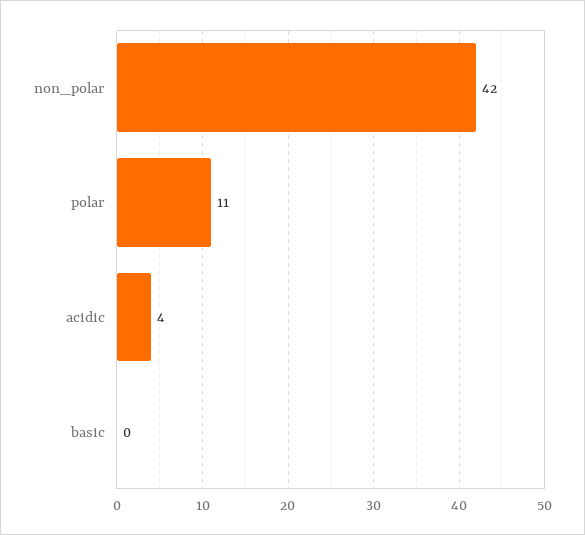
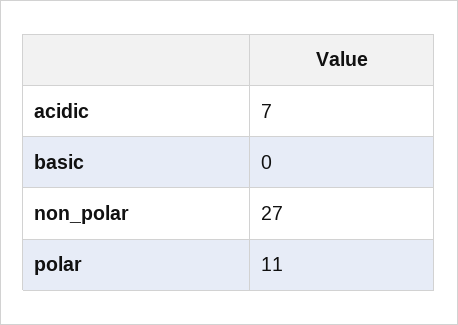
non_polar: 42 -> 27
acidic: 4 -> 7

